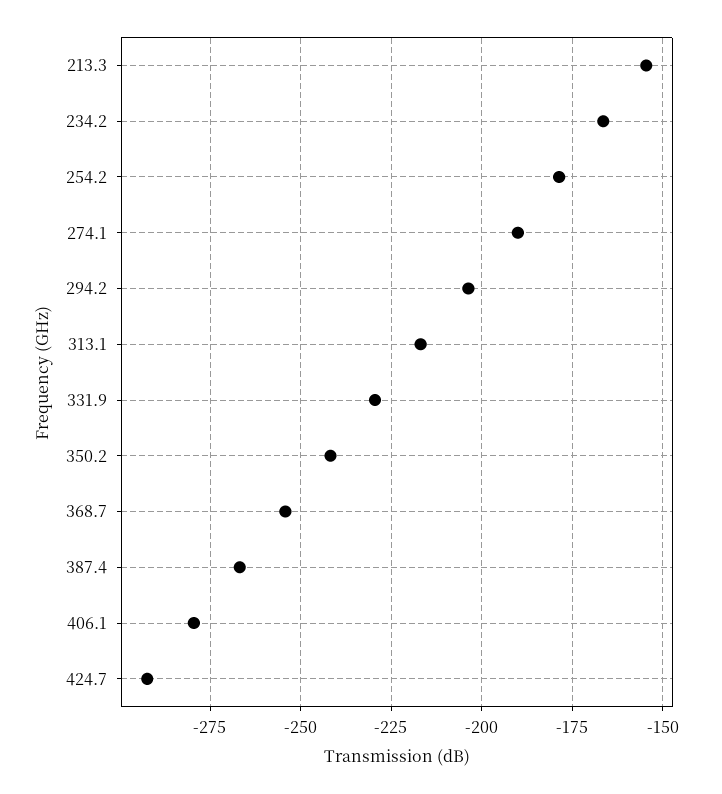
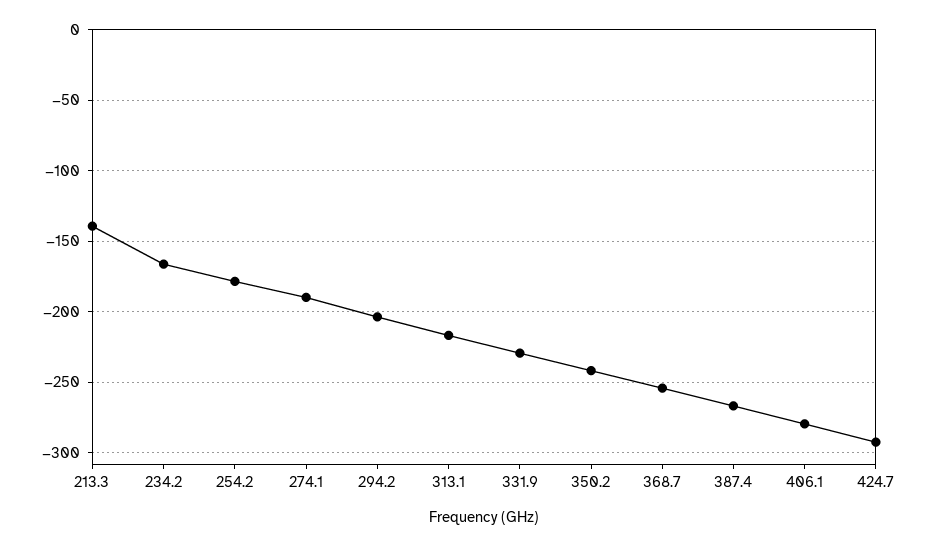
213.3: -155 -> -140

